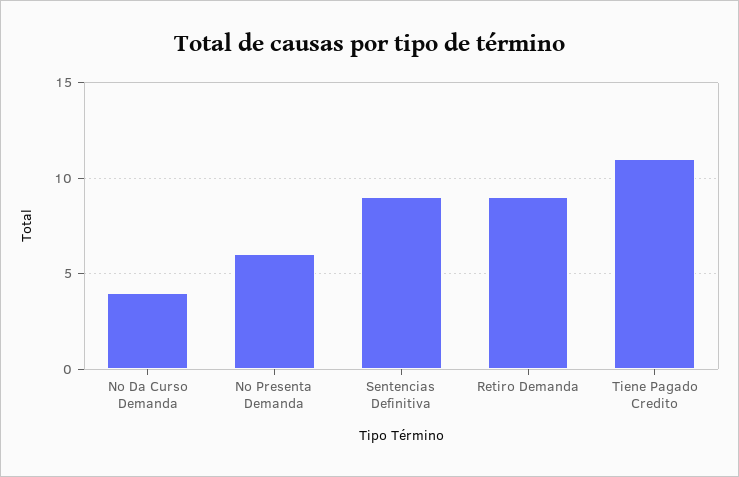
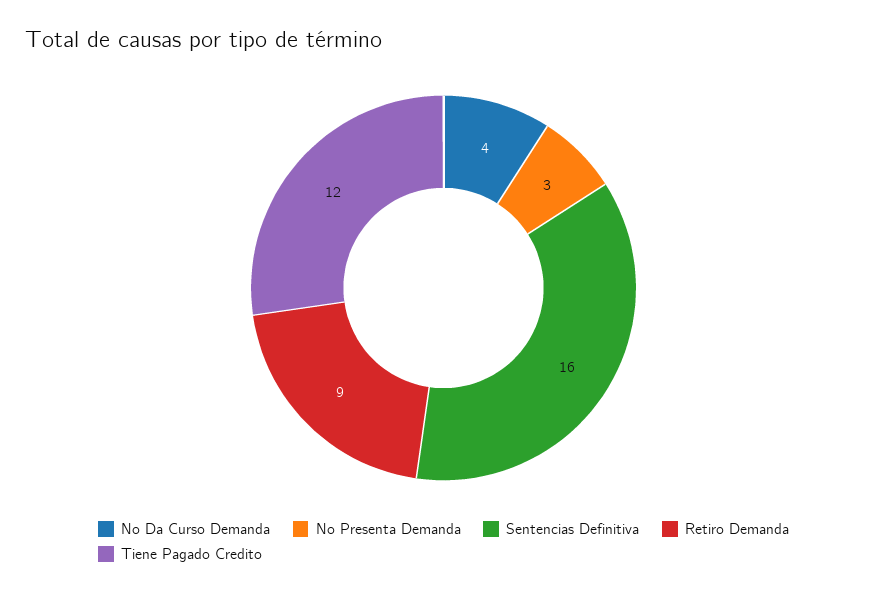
No Presenta Demanda: 6 -> 3
Sentencias Definitiva: 9 -> 16
Tiene Pagado Credito: 11 -> 12

